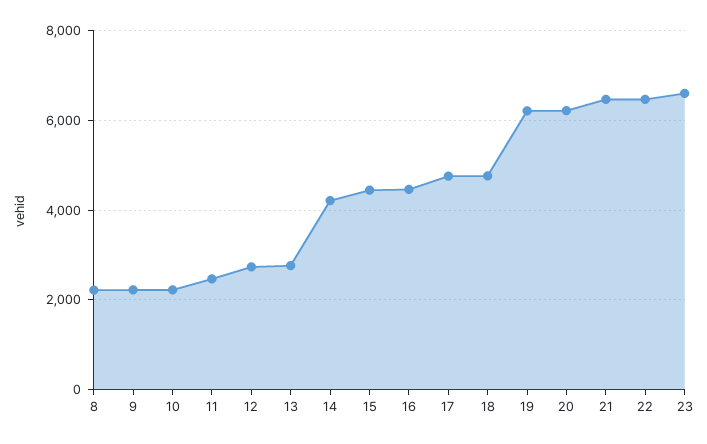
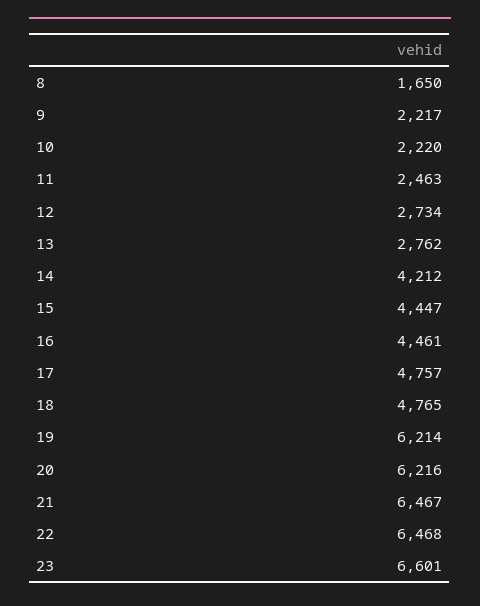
8: 2200 -> 1650

